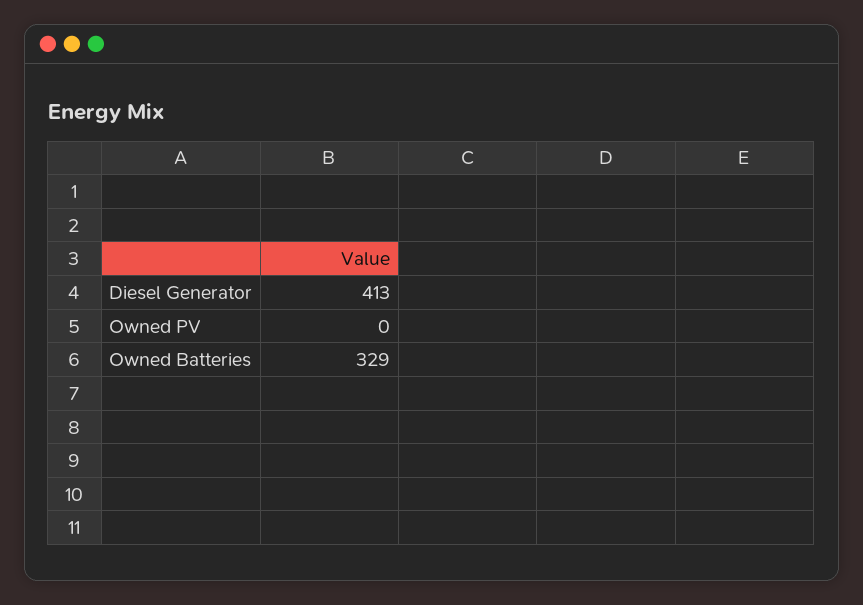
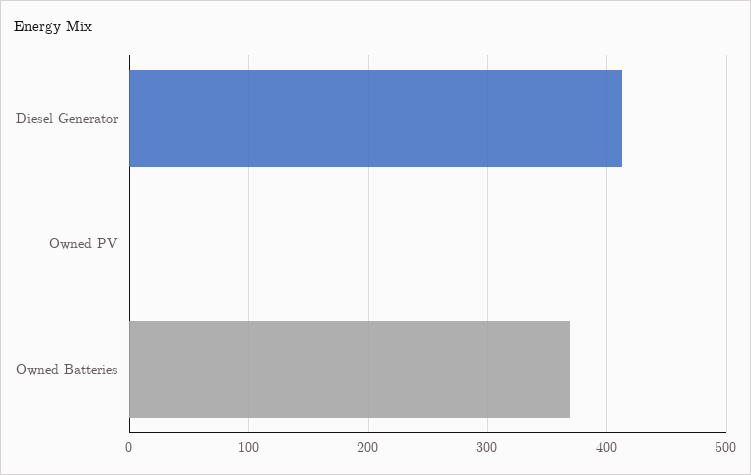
Owned Batteries: 329 -> 370

